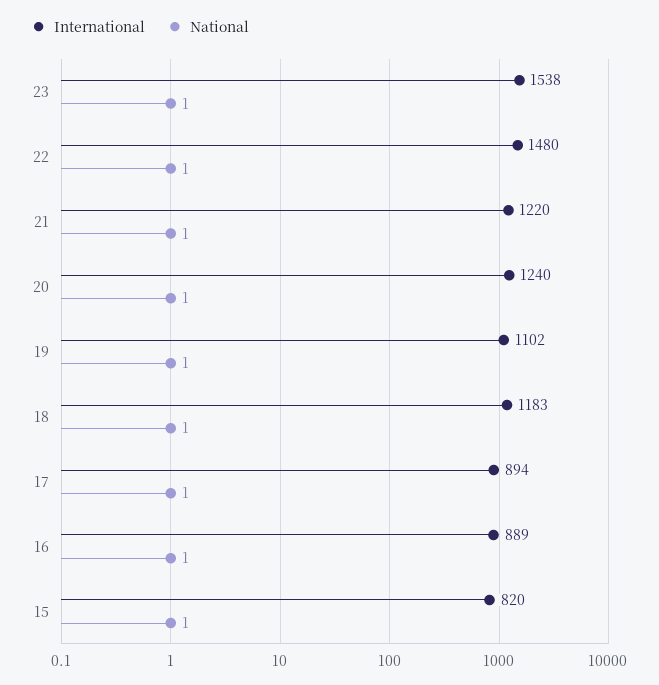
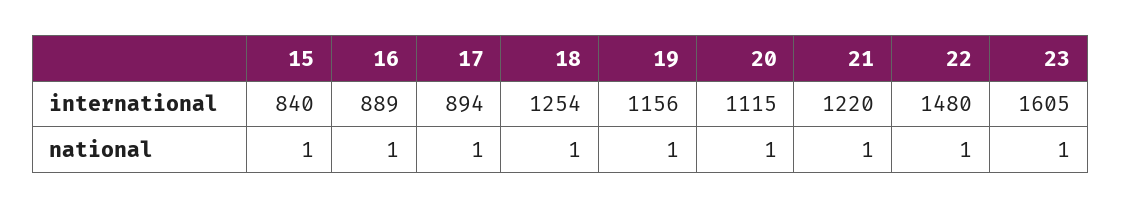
International, 23: 1538 -> 1605
International, 20: 1240 -> 1115
International, 19: 1102 -> 1156
International, 18: 1183 -> 1254
International, 15: 820 -> 840

